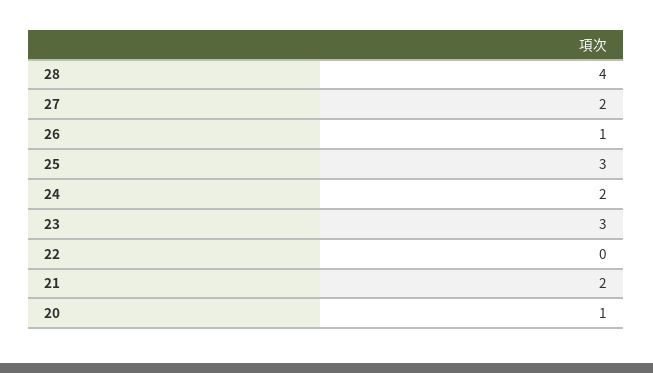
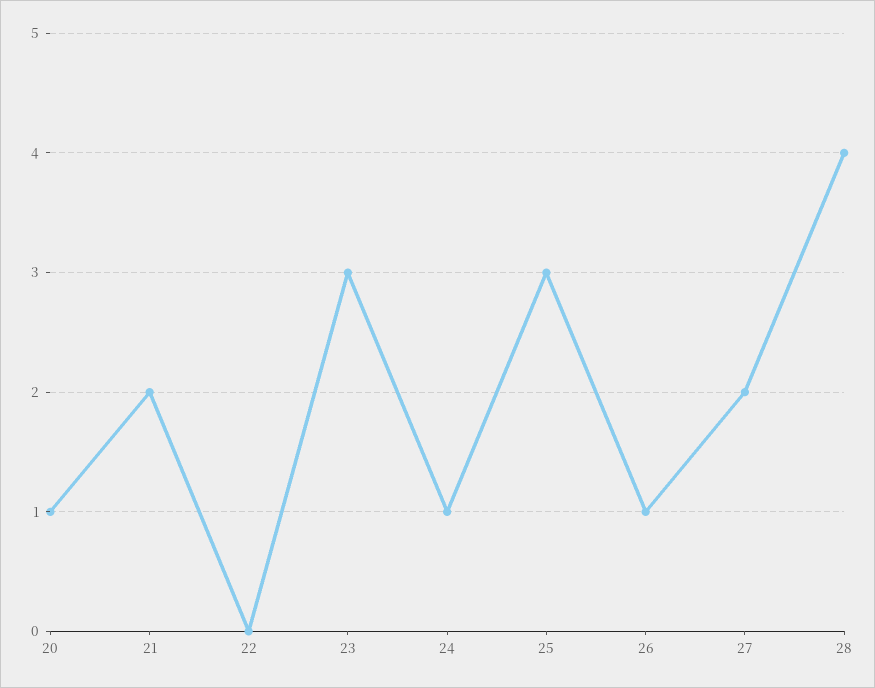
24: 2 -> 1

